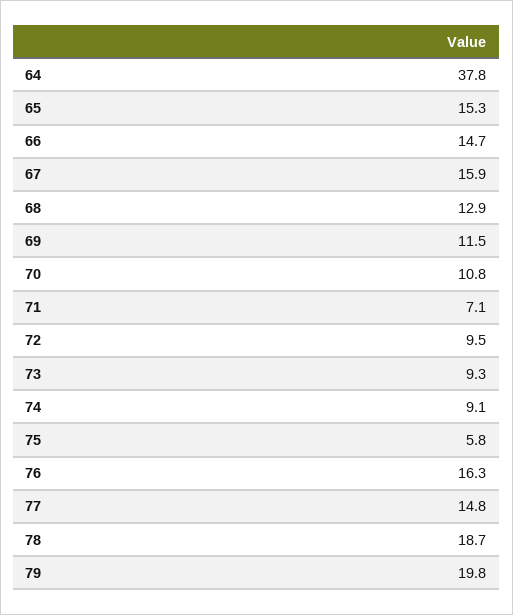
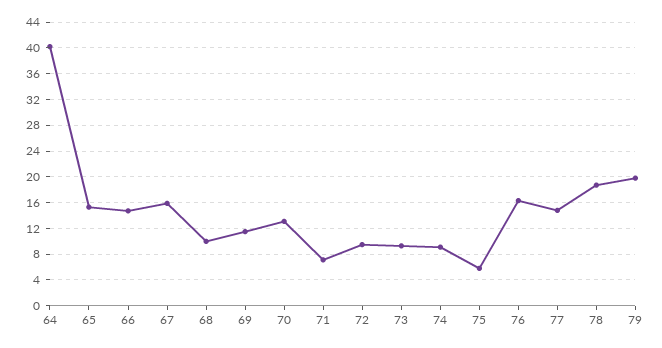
64: 37.8 -> 40
68: 12.9 -> 10
70: 10.8 -> 13

